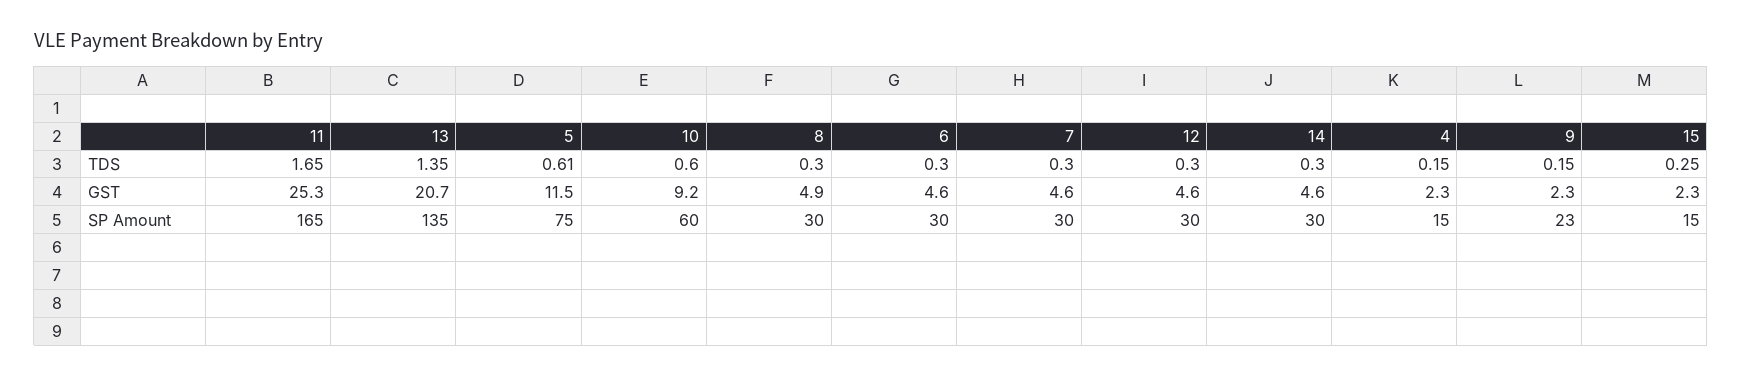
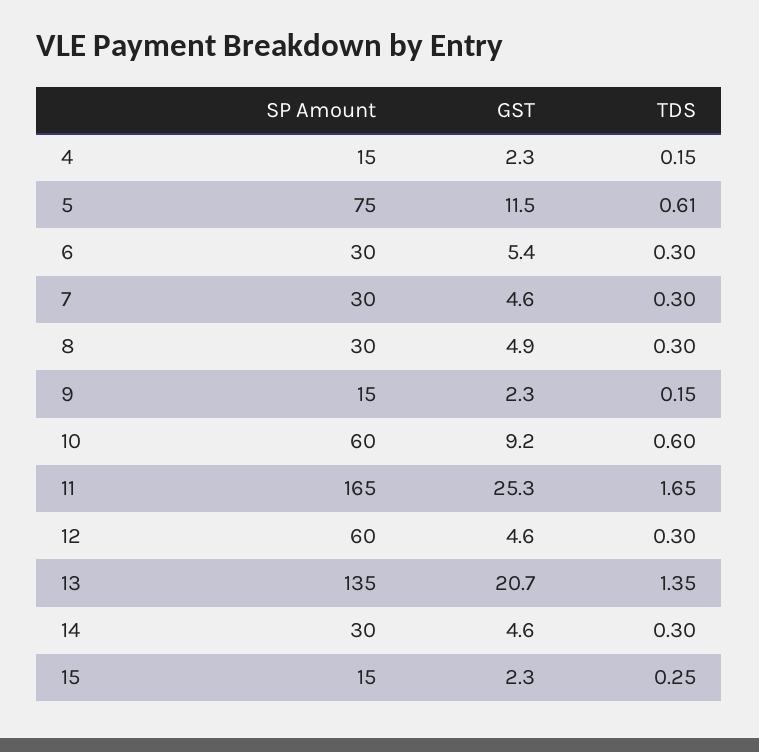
6, GST: 4.6 -> 5.4
12, SP Amount: 30 -> 60
9, SP Amount: 23 -> 15

